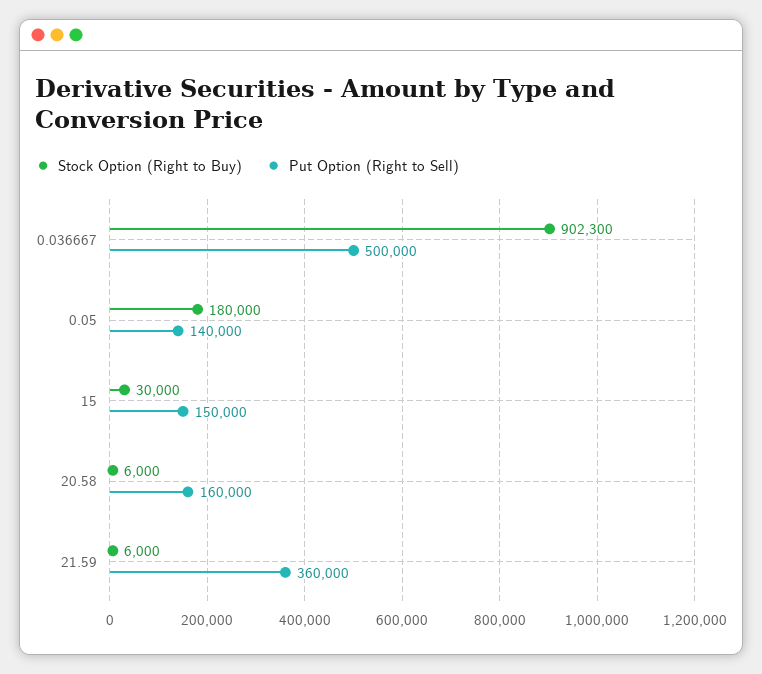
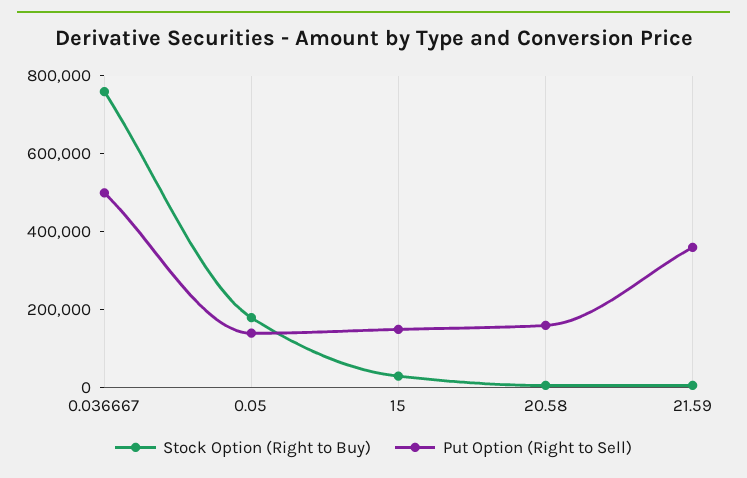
Stock Option (Right to Buy), 0.036667: 902300 -> 750000

